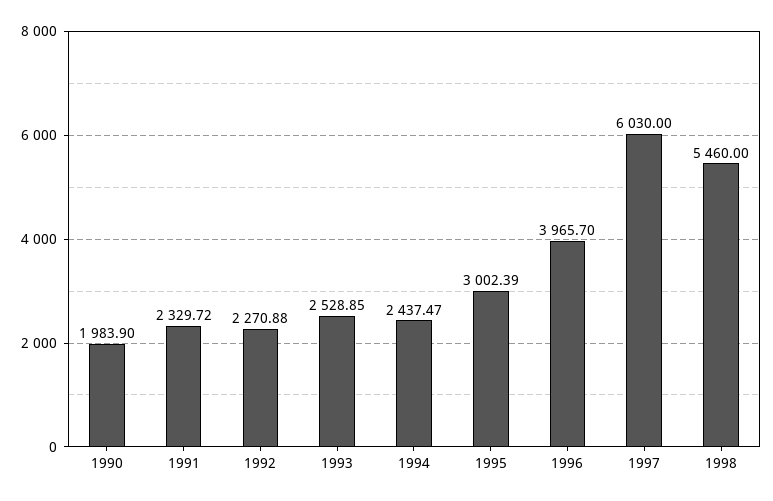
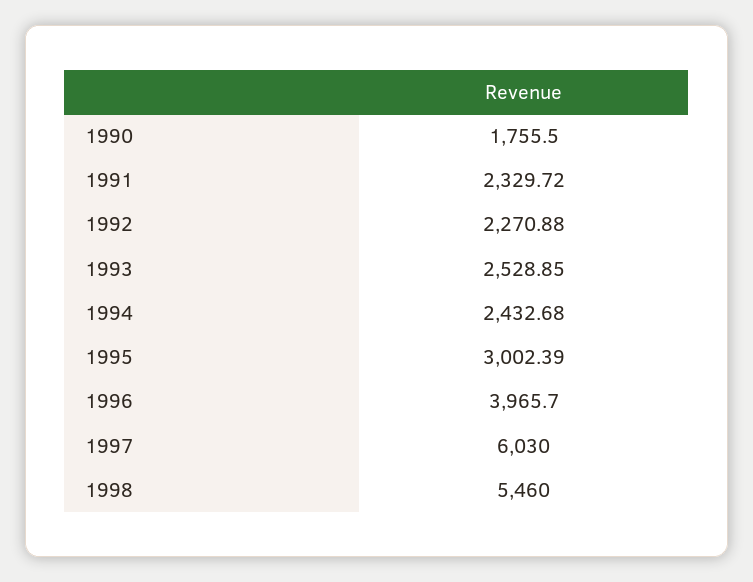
1990: 1983.9 -> 1755.5
1994: 2437.47 -> 2432.68

